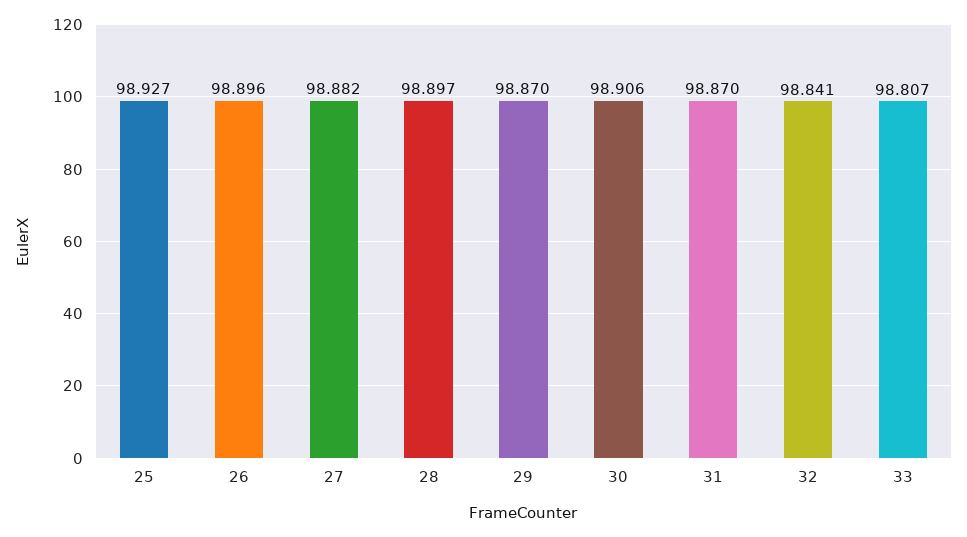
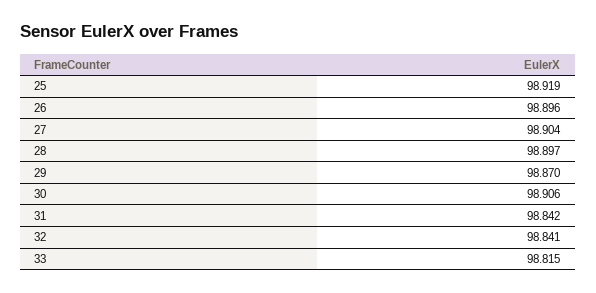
25: 98.927 -> 98.919
27: 98.882 -> 98.904
31: 98.87 -> 98.842
33: 98.807 -> 98.815

